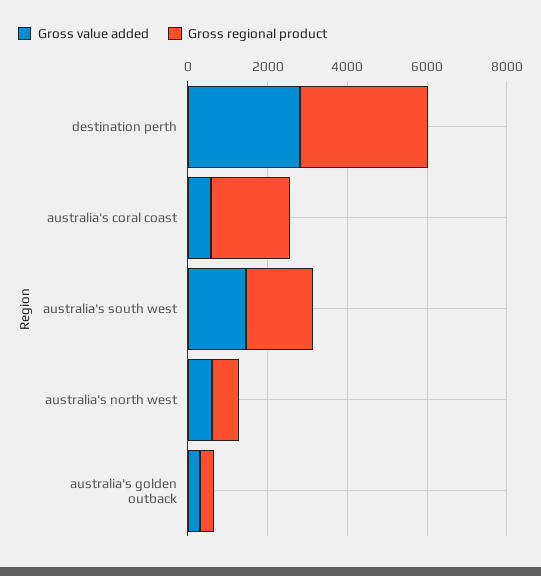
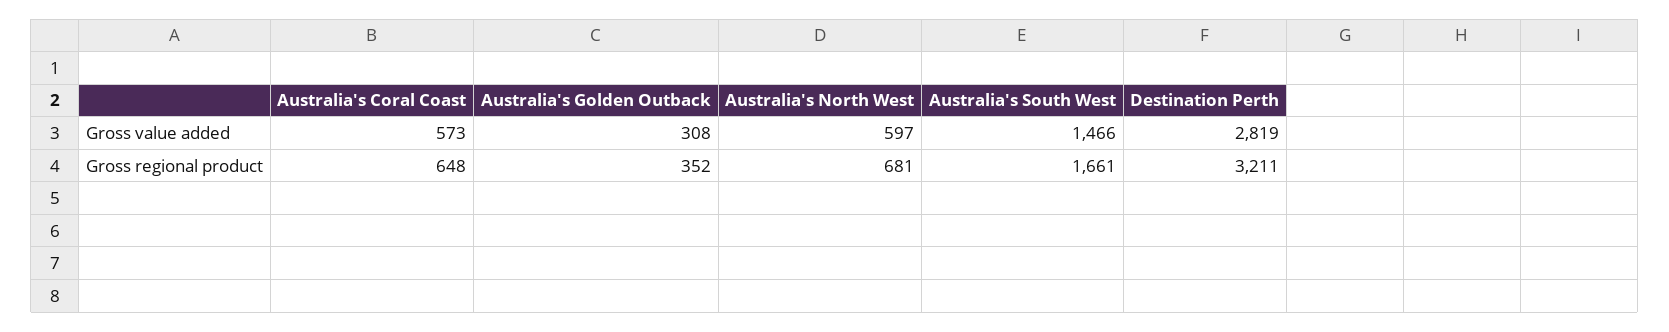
Gross regional product, australia's coral coast: 2000 -> 648

